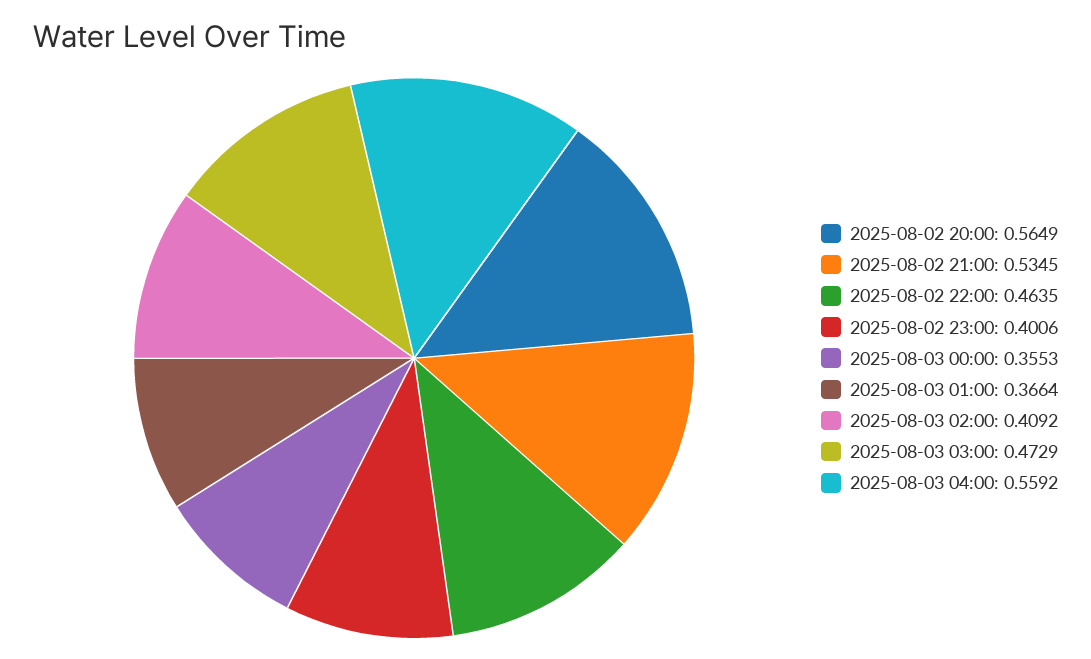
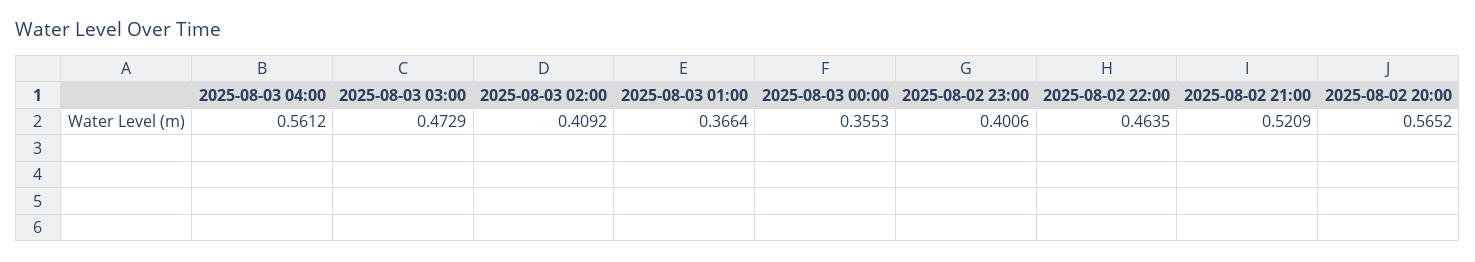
2025-08-02 20:00: 0.5649 -> 0.5652
2025-08-02 21:00: 0.5345 -> 0.5209
2025-08-03 04:00: 0.5592 -> 0.5612

